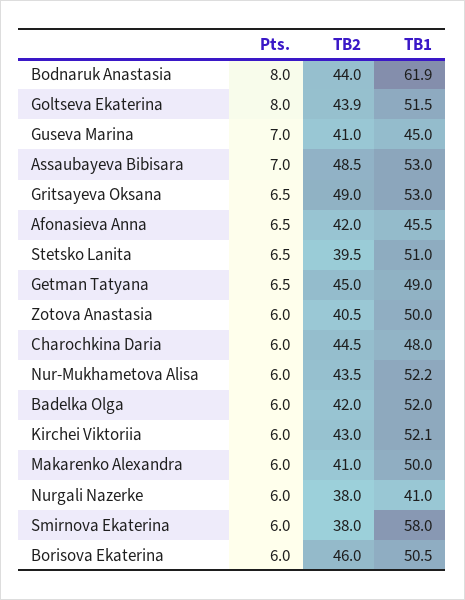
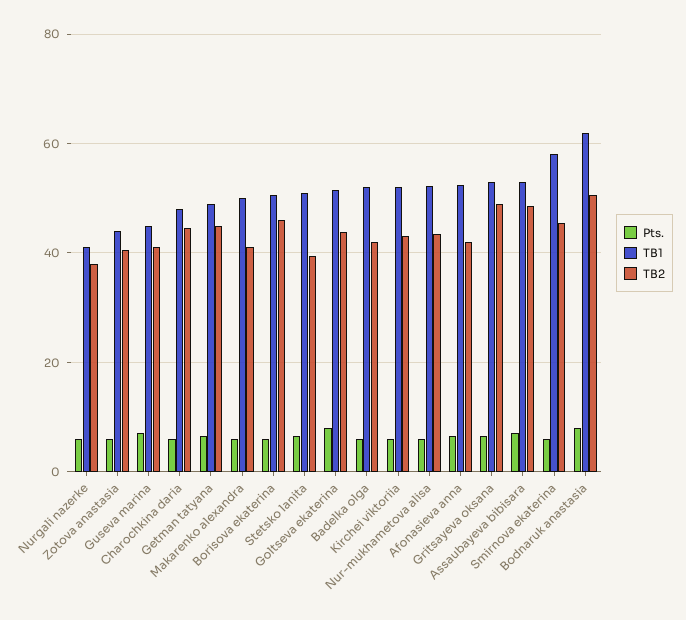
TB2, Bodnaruk Anastasia: 44 -> 50
TB1, Afonasieva Anna: 45.5 -> 52
TB1, Zotova Anastasia: 50 -> 44
TB2, Smirnova Ekaterina: 38 -> 46

